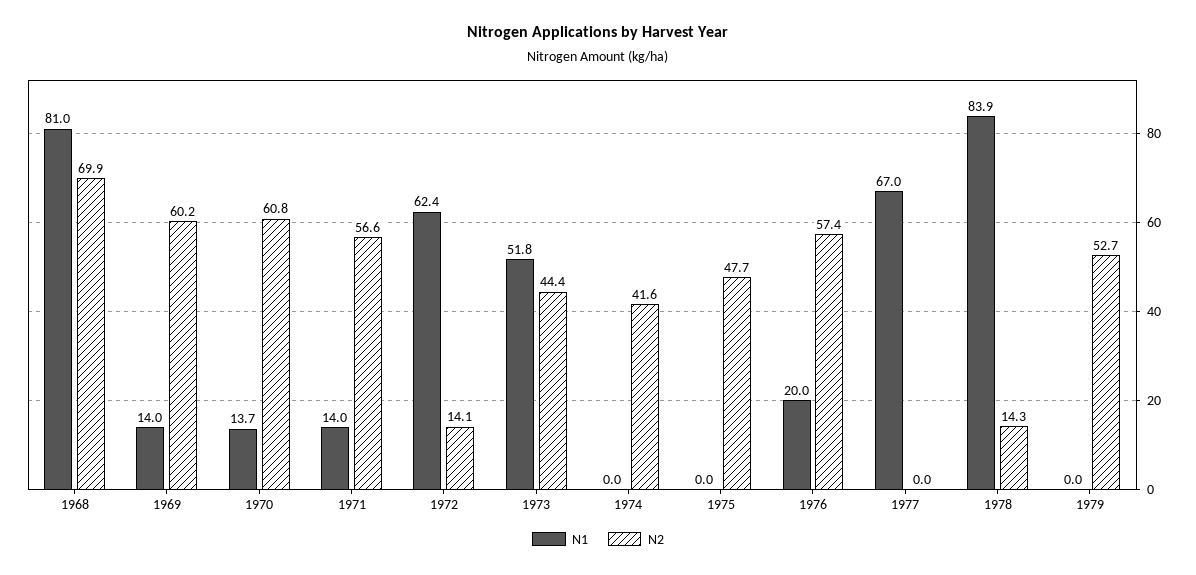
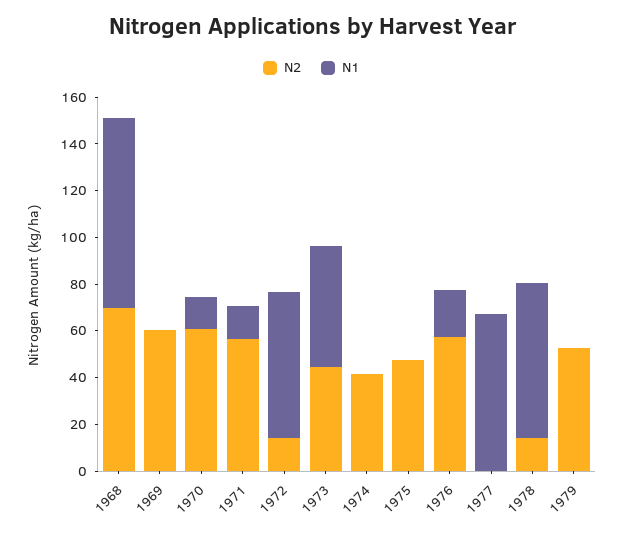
N1, 1969: 14 -> 0
N1, 1978: 83.9 -> 65

